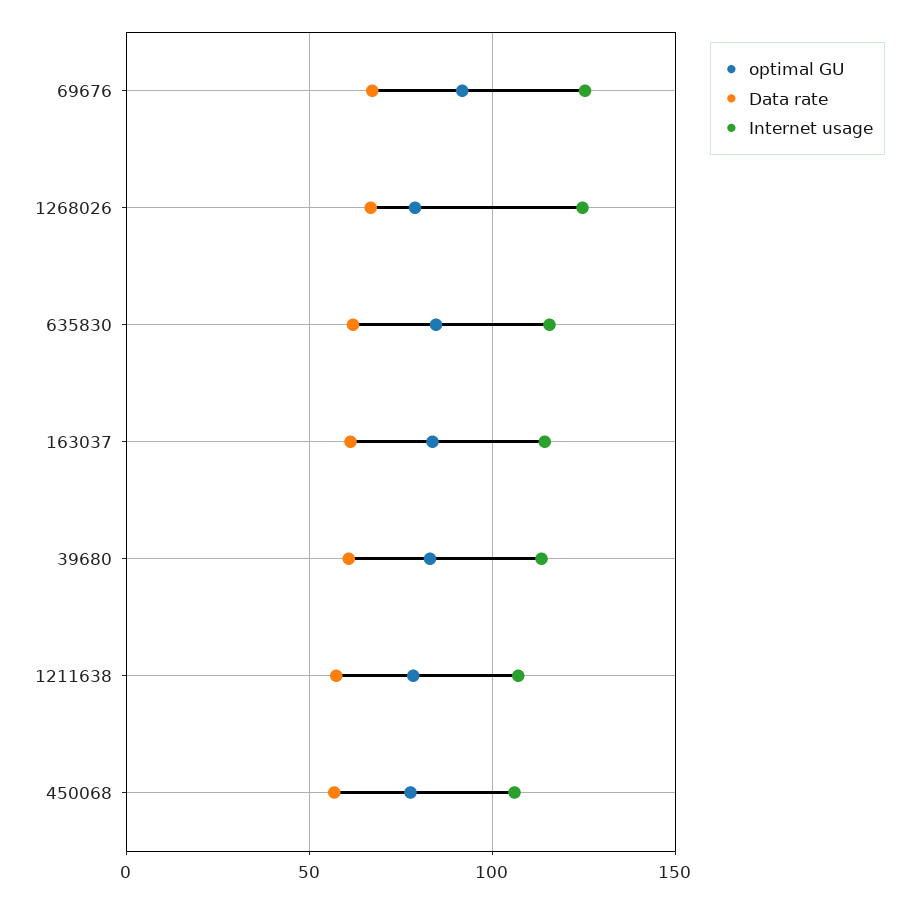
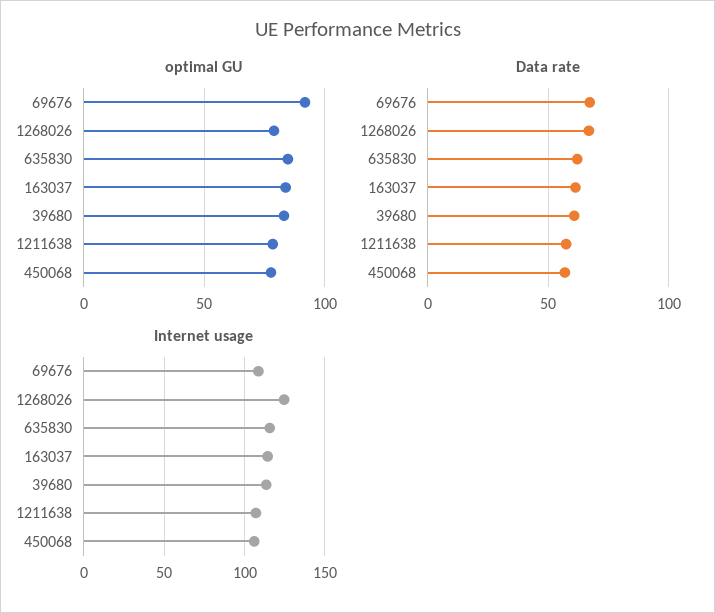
Internet usage, 69676: 125 -> 110

